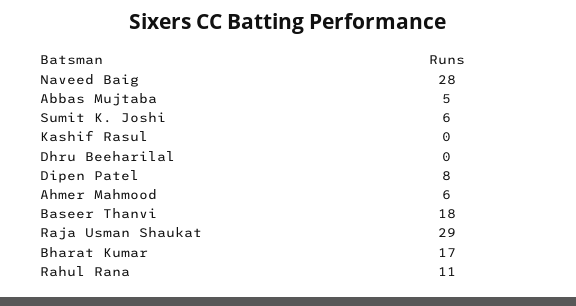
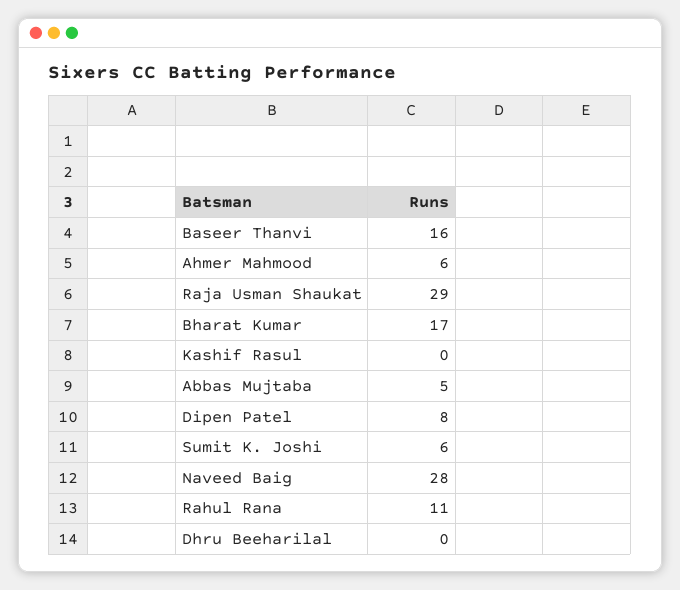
Baseer Thanvi: 18 -> 16

